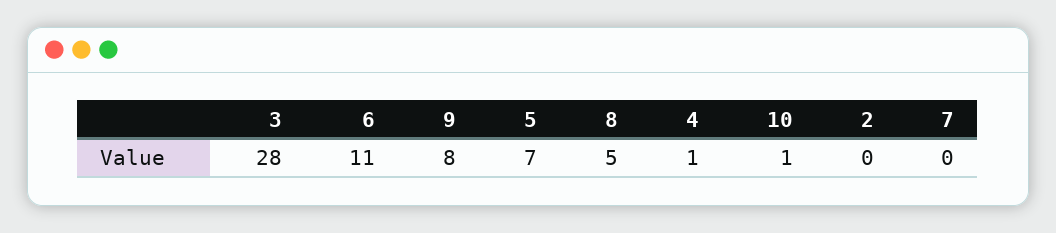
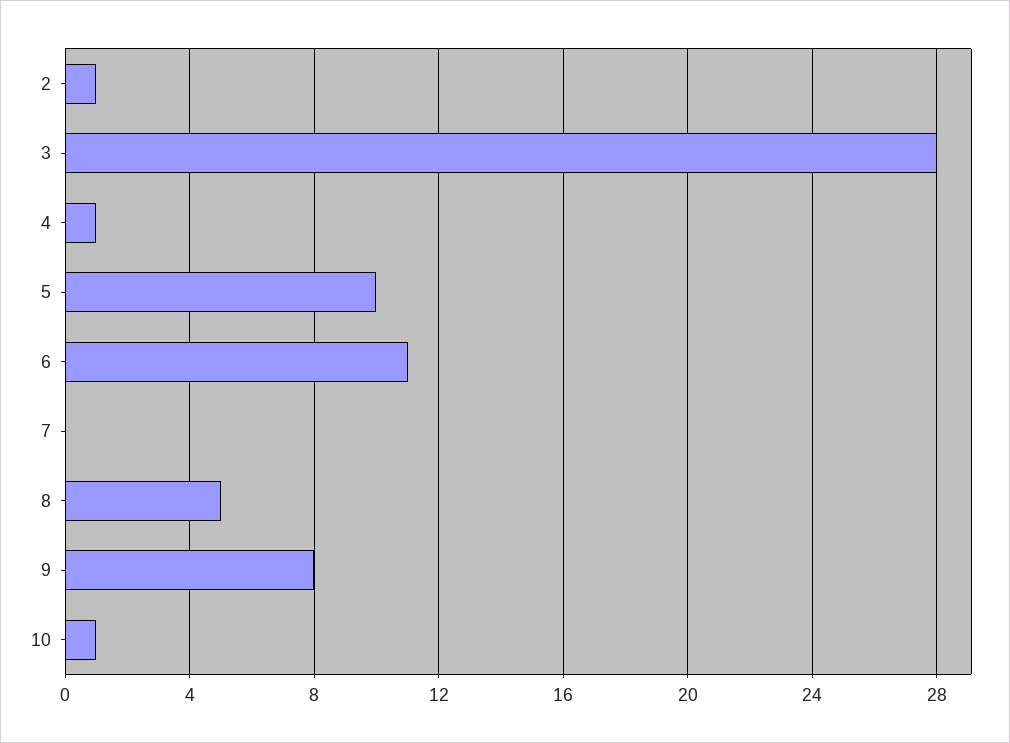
5: 7 -> 10
2: 0 -> 1

